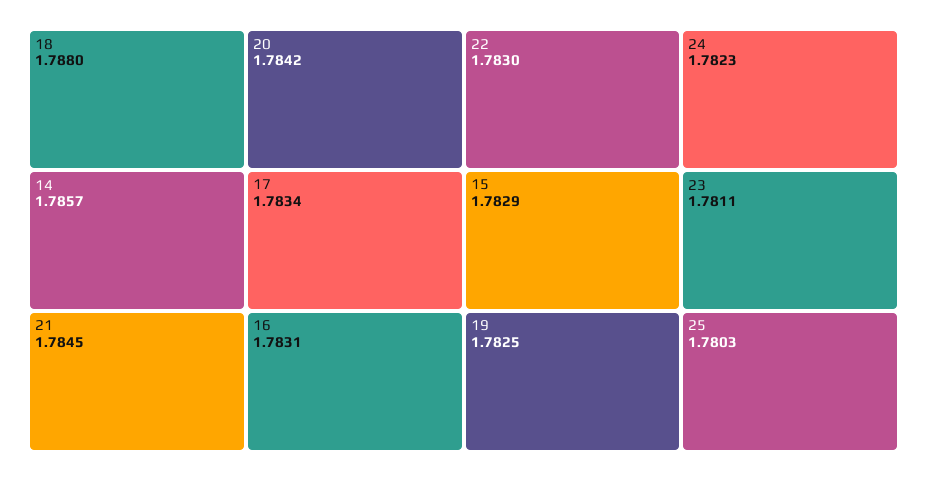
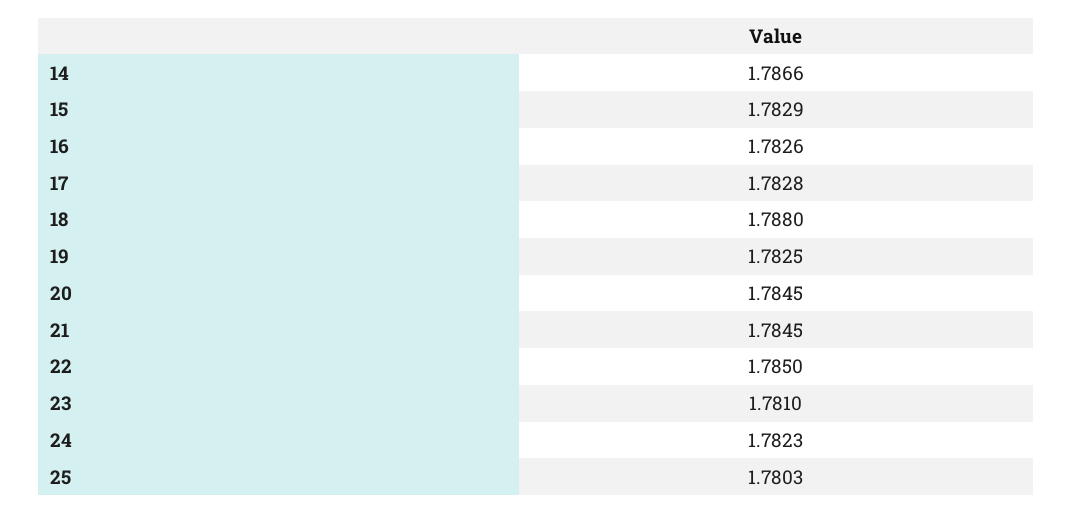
14: 1.7857 -> 1.7866
20: 1.7842 -> 1.7845
17: 1.7834 -> 1.7828
16: 1.7831 -> 1.7826
22: 1.783 -> 1.785
23: 1.7811 -> 1.781

